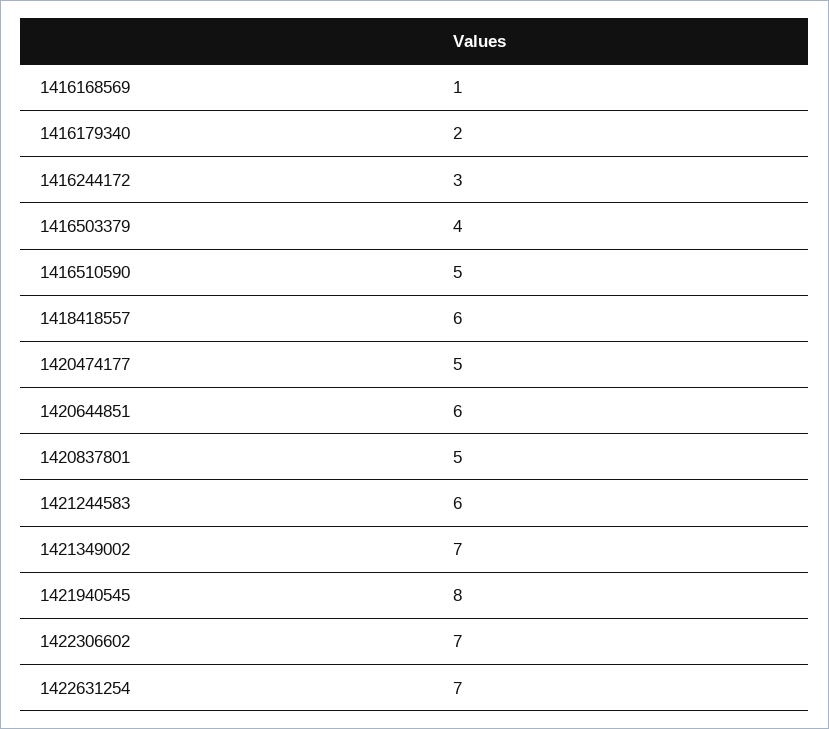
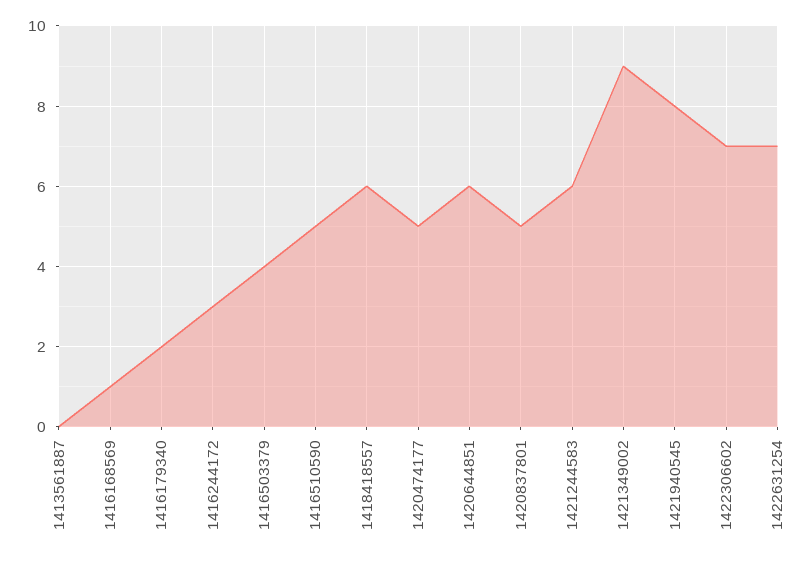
1421349002: 7 -> 9
1413561887: none -> 0

